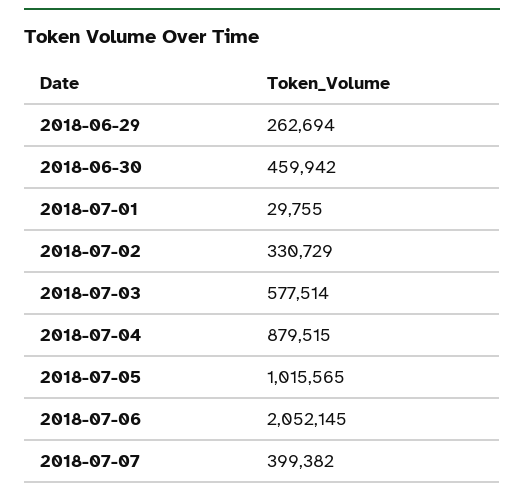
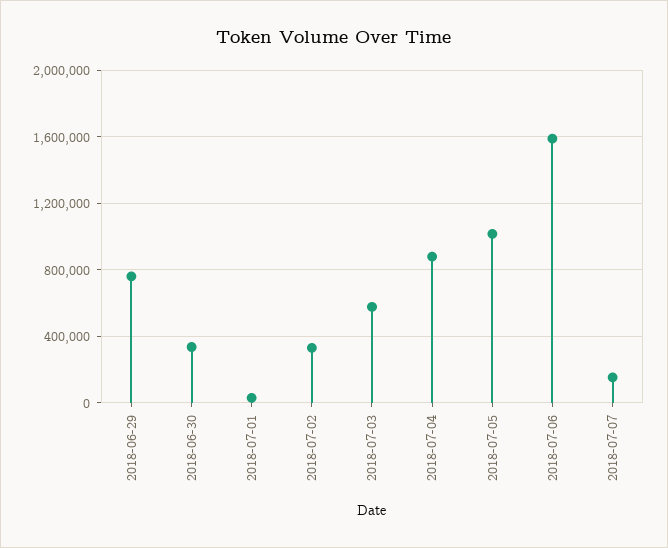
2018-06-29: 262694 -> 750000
2018-06-30: 459942 -> 350000
2018-07-06: 2052145 -> 1600000
2018-07-07: 399382 -> 150000

